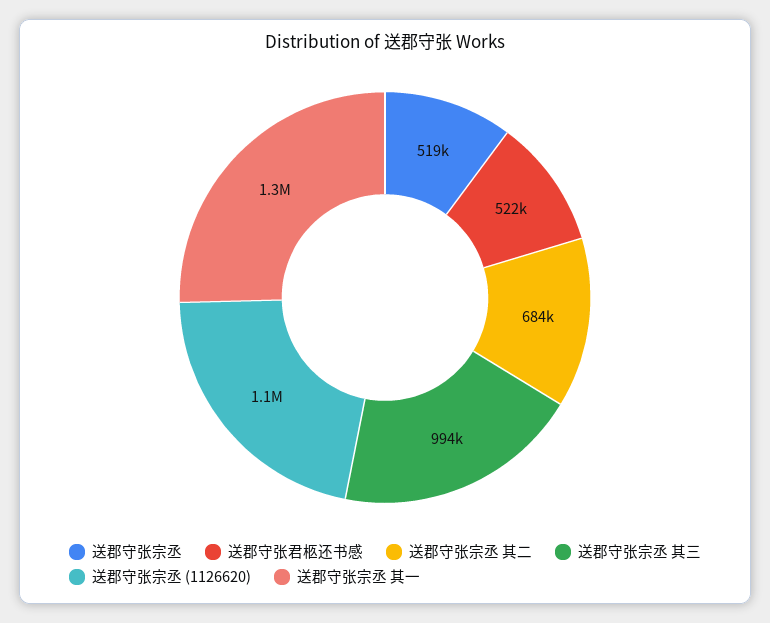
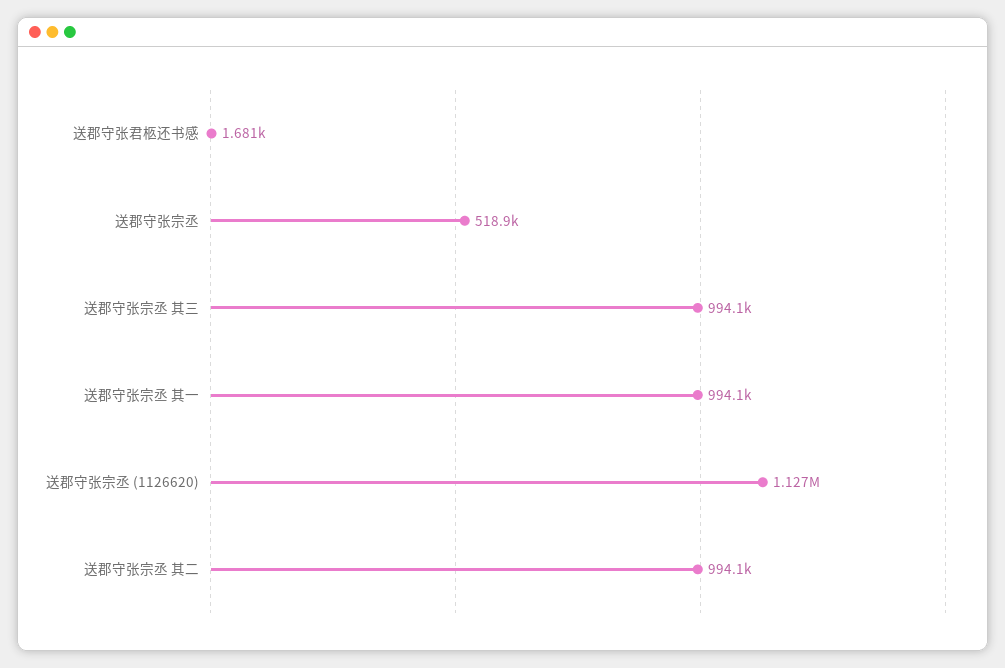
送郡守张君柩还书感: 522000 -> 1681
送郡守张宗丞 其二: 684000 -> 994100
送郡守张宗丞 其一: 1300000 -> 994100

